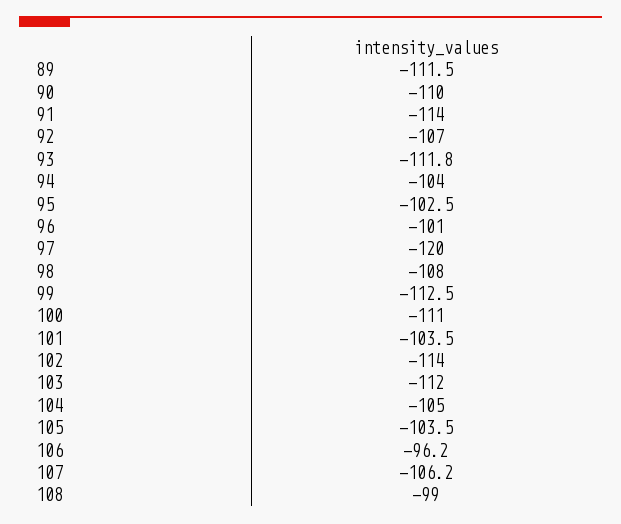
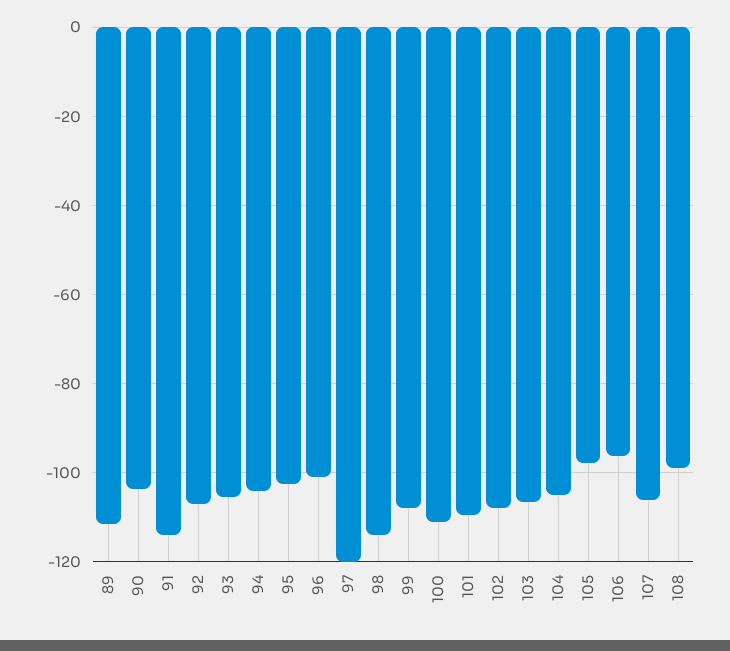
90: -110 -> -104
93: -111.8 -> -106
98: -108 -> -114
99: -112.5 -> -108
101: -103.5 -> -110
102: -114 -> -108
103: -112 -> -106
105: -103.5 -> -98

